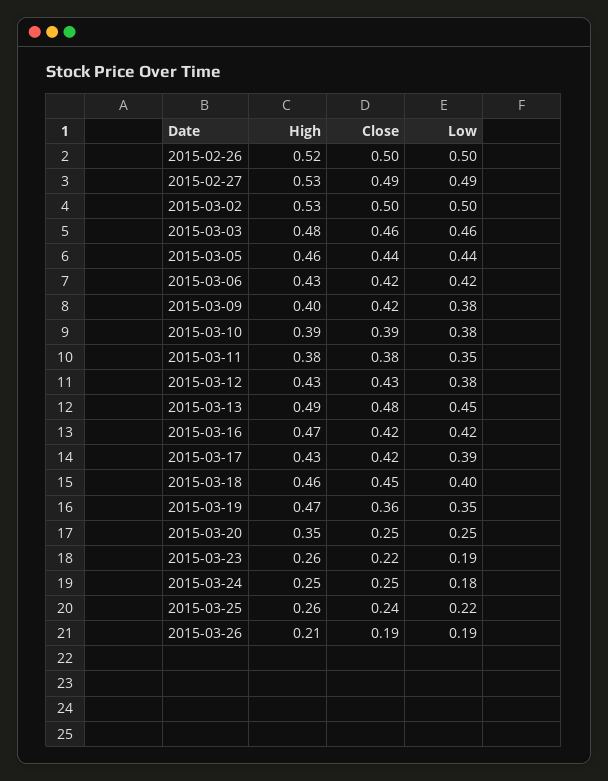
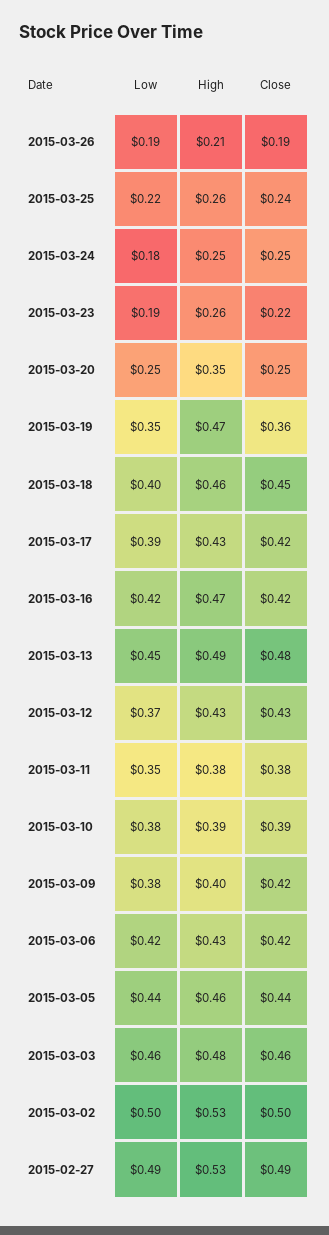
High, 2015-02-26: 0.52 -> none
Close, 2015-02-26: 0.5 -> none
Low, 2015-02-26: 0.5 -> none
Low, 2015-03-12: 0.38 -> 0.37

